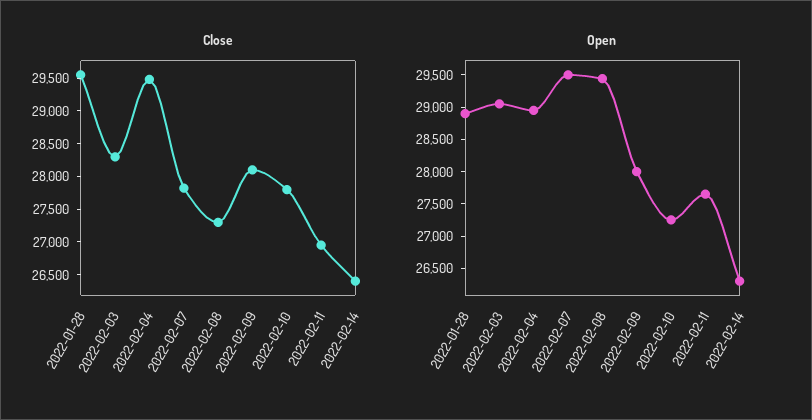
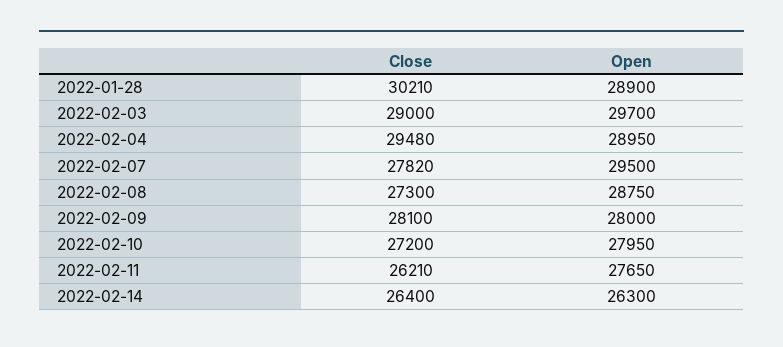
Close, 2022-01-28: 29500 -> 30210
Close, 2022-02-03: 28250 -> 29000
Close, 2022-02-10: 27750 -> 27200
Close, 2022-02-11: 27000 -> 26210
Open, 2022-02-03: 29000 -> 29700
Open, 2022-02-08: 29500 -> 28750
Open, 2022-02-10: 27250 -> 27950

